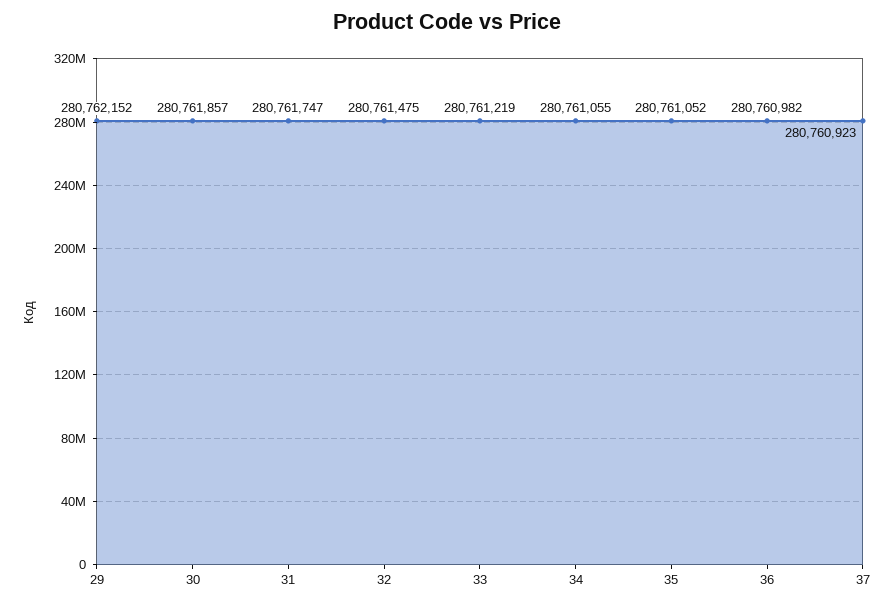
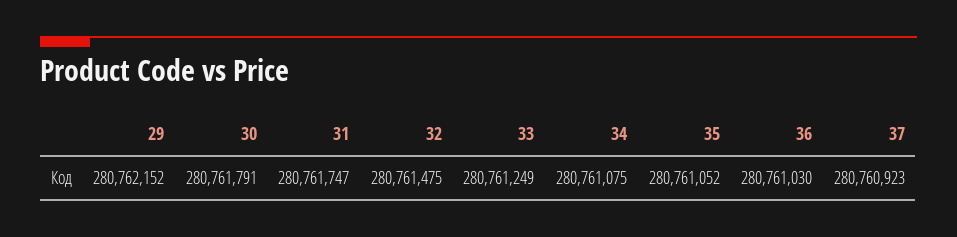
30: 280761857 -> 280761791
33: 280761219 -> 280761249
34: 280761055 -> 280761075
36: 280760982 -> 280761030

